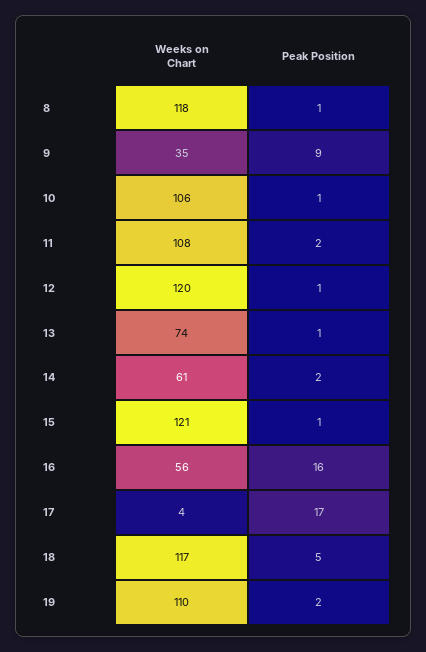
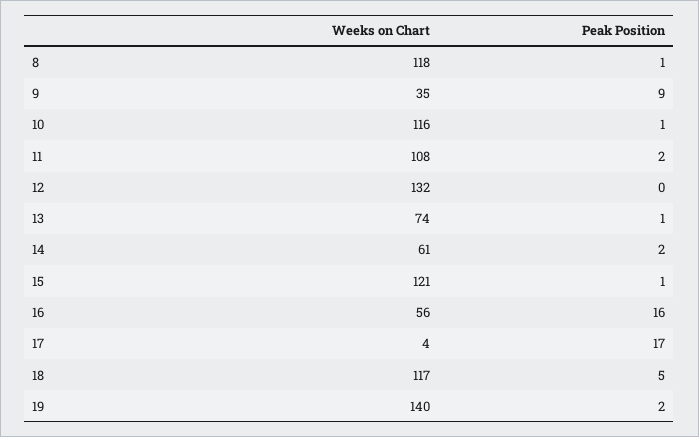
Weeks on Chart, 10: 106 -> 116
Weeks on Chart, 12: 120 -> 132
Peak Position, 12: 1 -> 0
Weeks on Chart, 19: 110 -> 140

